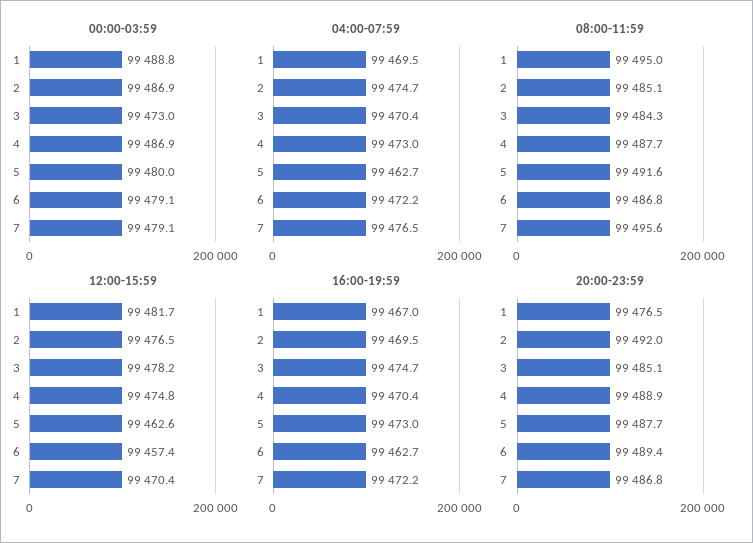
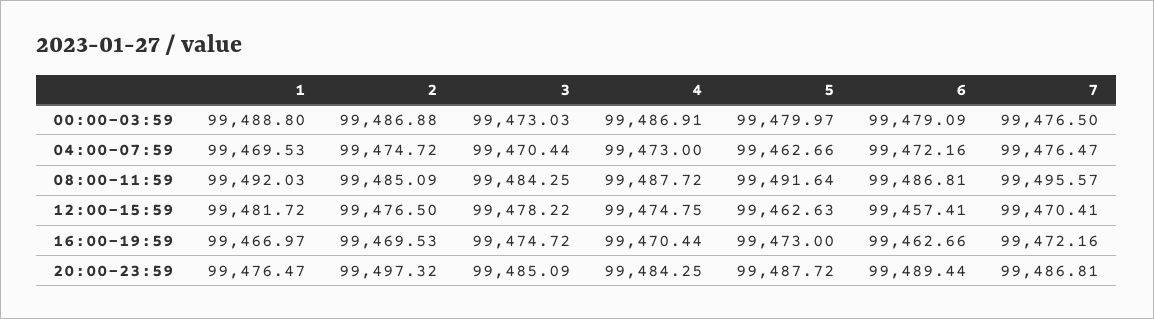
00:00-03:59, 7: 99479.1 -> 99476.5
08:00-11:59, 1: 99495 -> 99492.03
20:00-23:59, 2: 99492 -> 99497.32
20:00-23:59, 4: 99488.9 -> 99484.25

